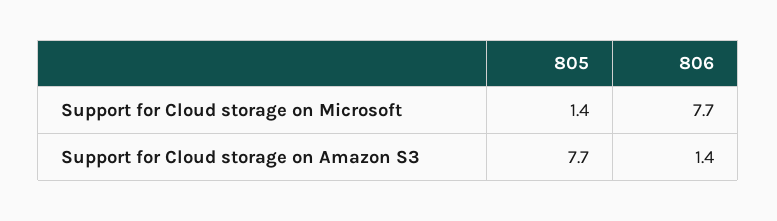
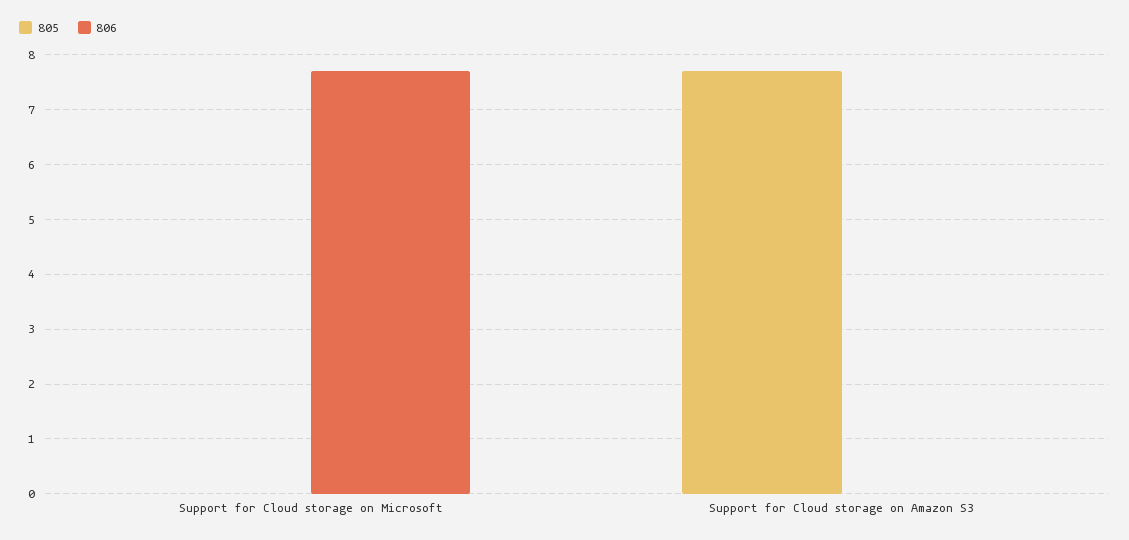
805, Support for Cloud storage on Microsoft: 1.4 -> 0
806, Support for Cloud storage on Amazon S3: 1.4 -> 0

